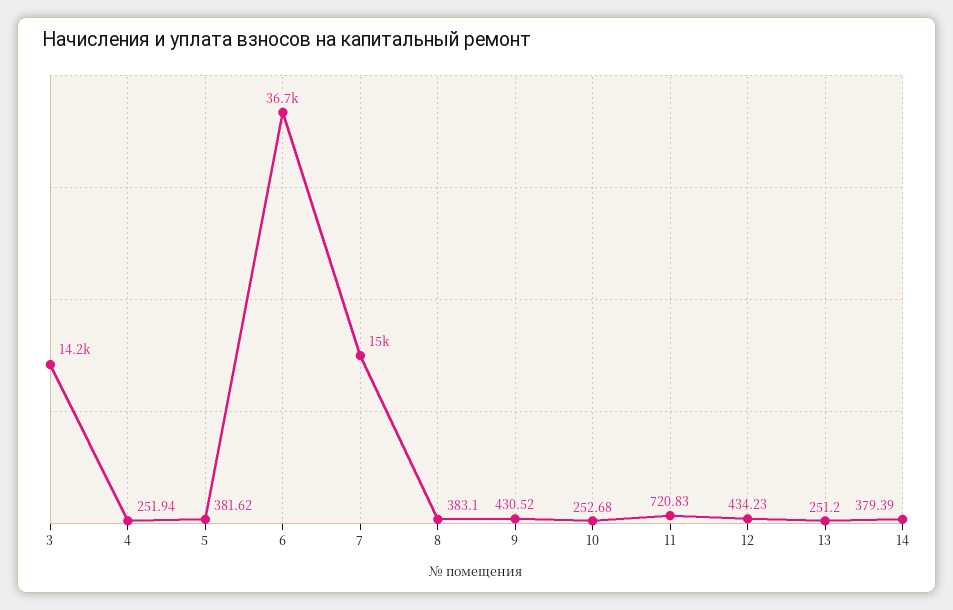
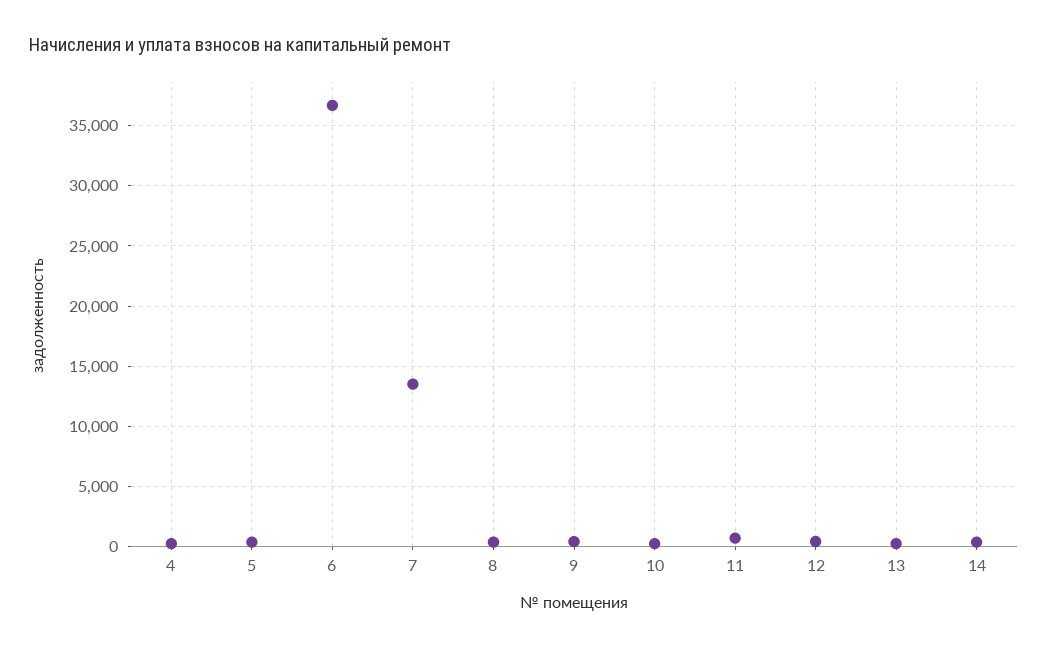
3: 14200 -> none
7: 15000 -> 13500

